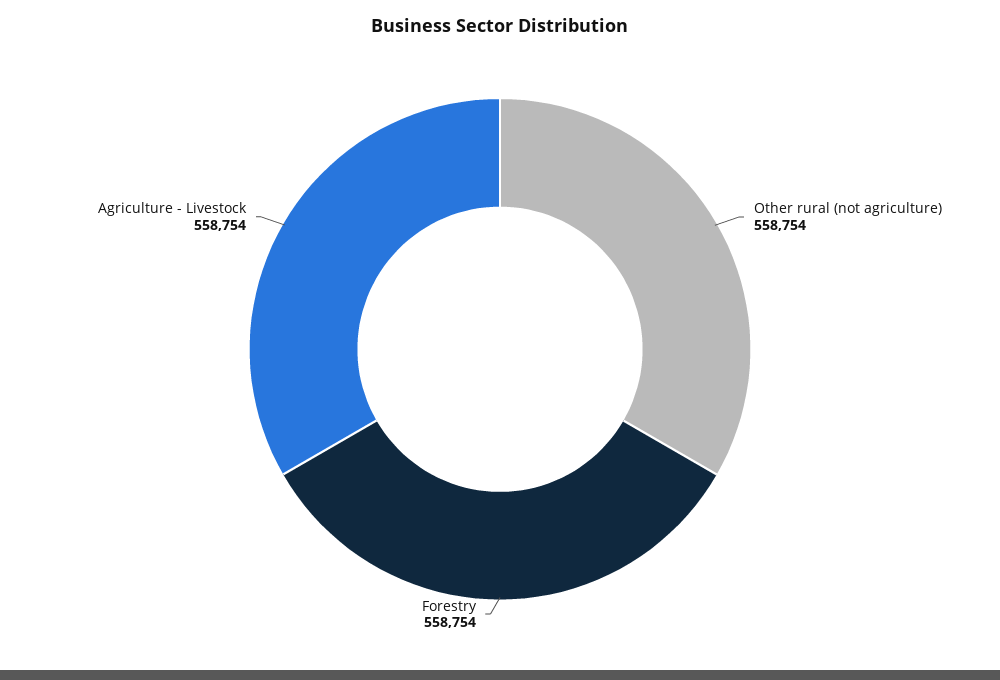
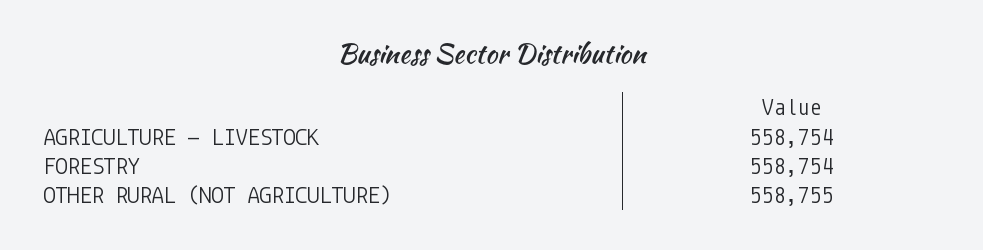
Other rural (not agriculture): 558754 -> 558755

